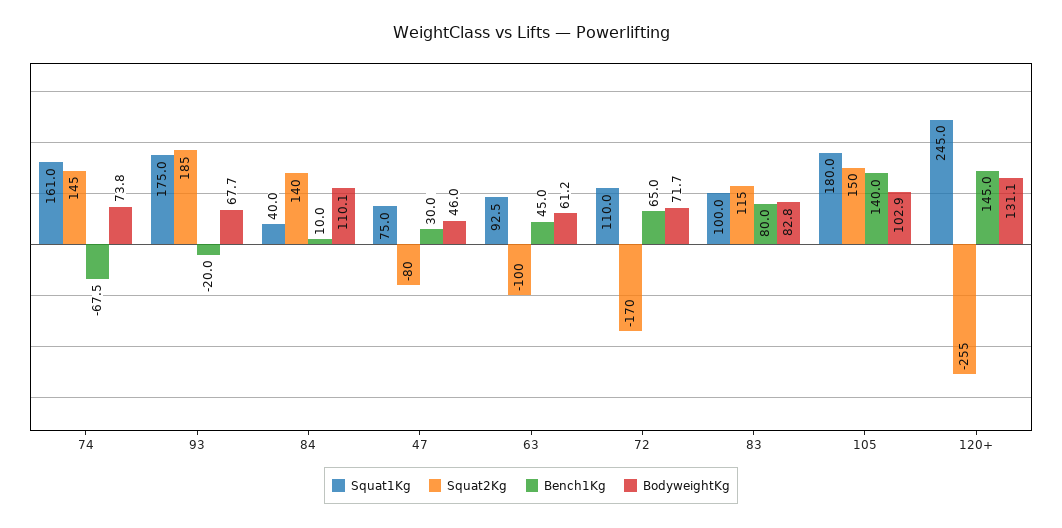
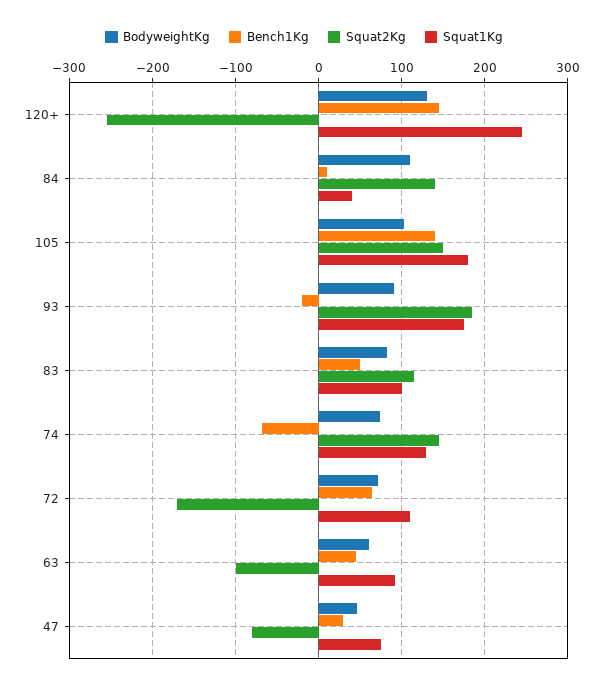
Squat1Kg, 74: 161 -> 130
BodyweightKg, 93: 67.7 -> 90
Bench1Kg, 83: 80 -> 50

